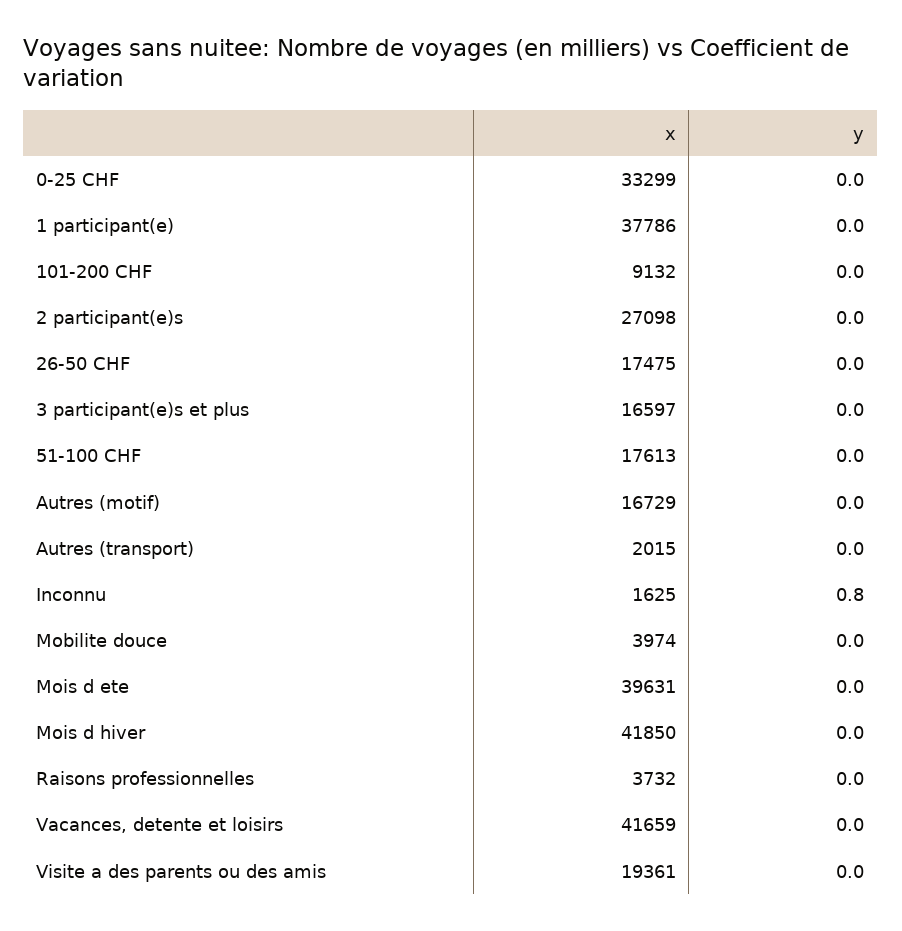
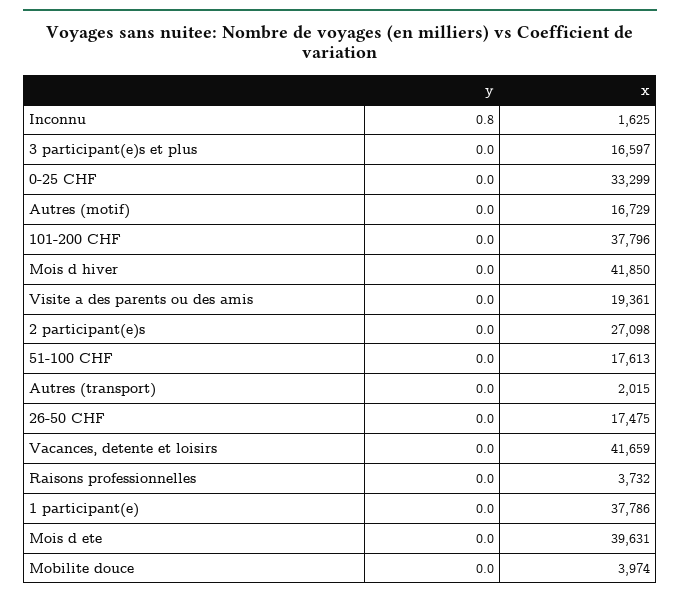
x, 101-200 CHF: 9132 -> 37796

